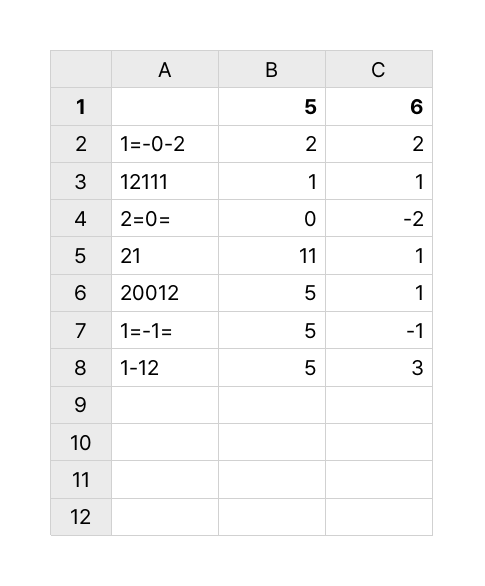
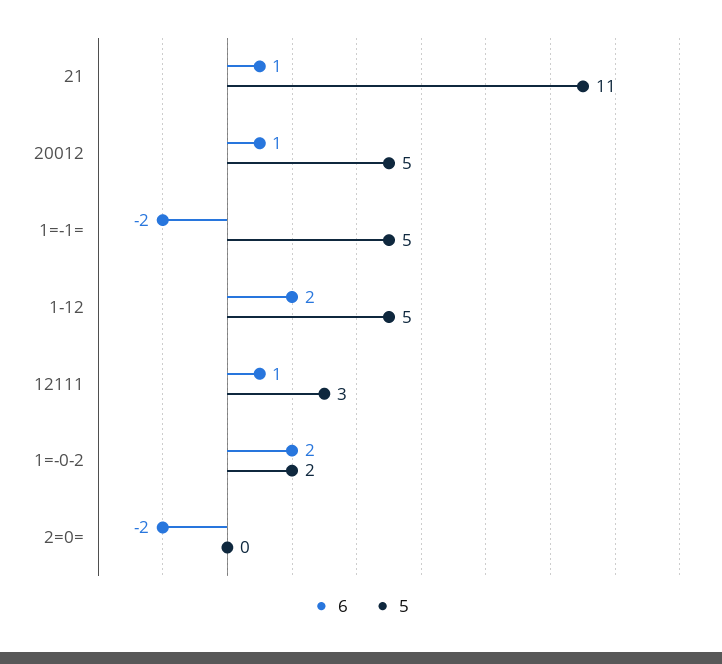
5, 12111: 1 -> 3
6, 1=-1=: -1 -> -2
6, 1-12: 3 -> 2

